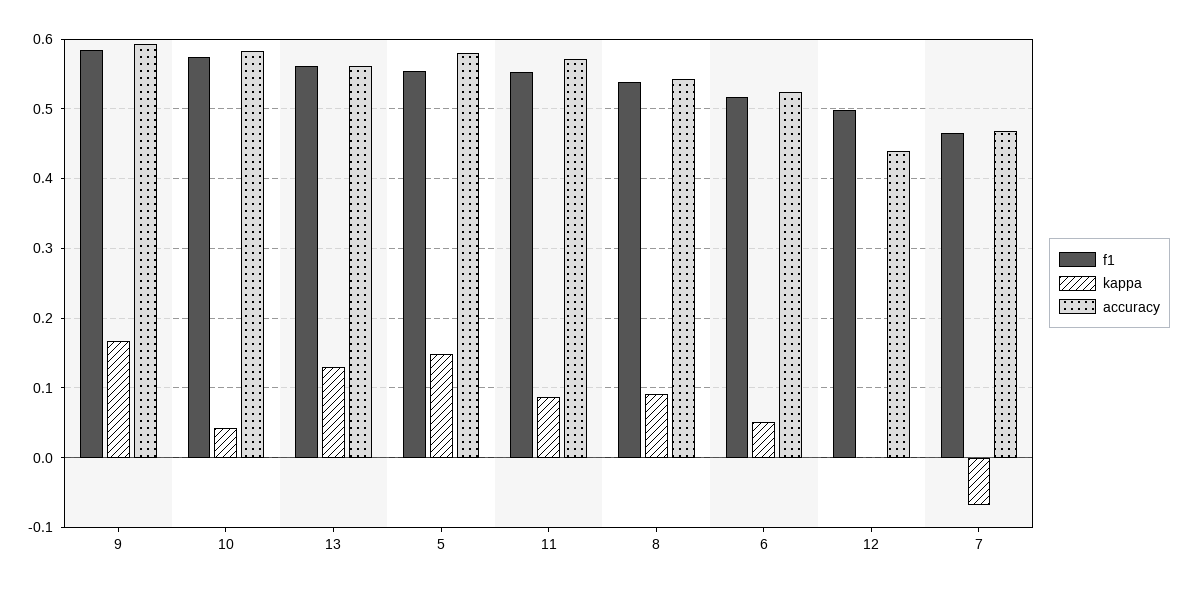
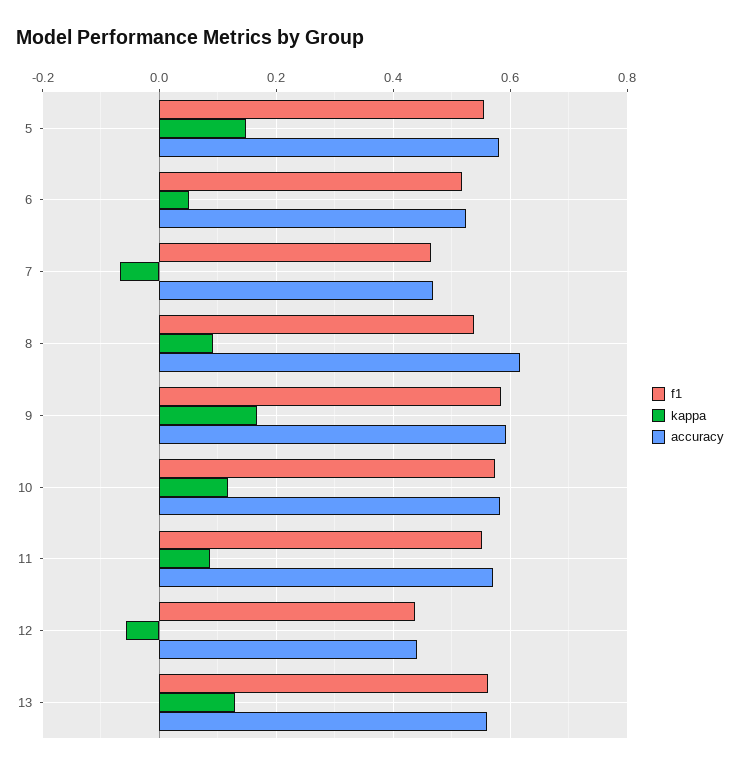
kappa, 10: 0.04 -> 0.12
accuracy, 8: 0.54 -> 0.62
f1, 12: 0.5 -> 0.44
kappa, 12: 0 -> -0.06

